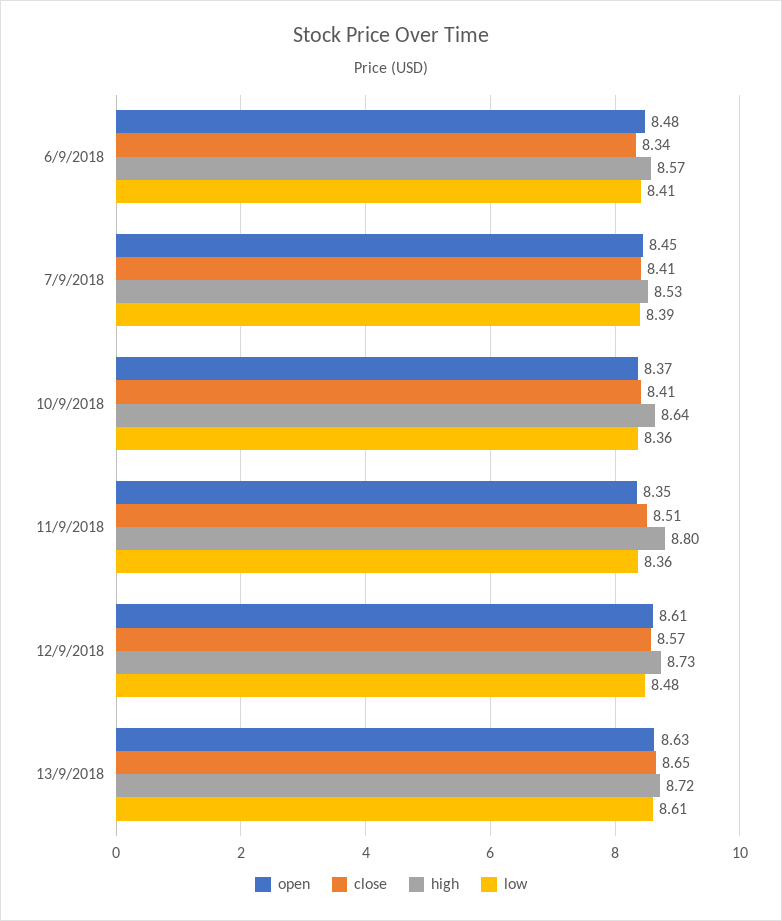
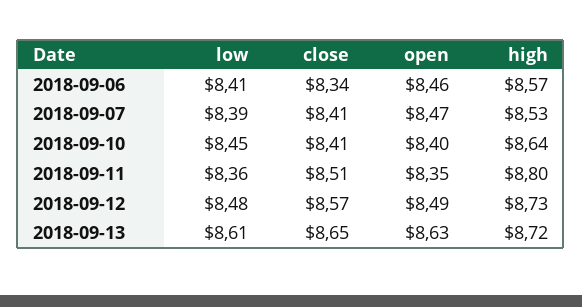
open, 6/9/2018: 8.48 -> 8.46
open, 7/9/2018: 8.45 -> 8.47
open, 10/9/2018: 8.37 -> 8.4
low, 10/9/2018: 8.36 -> 8.45
open, 12/9/2018: 8.61 -> 8.49

